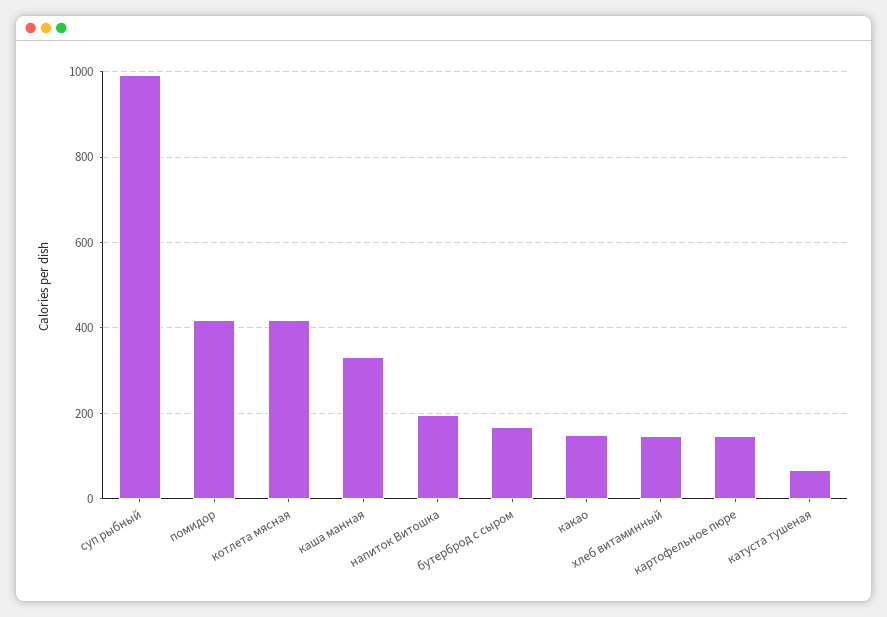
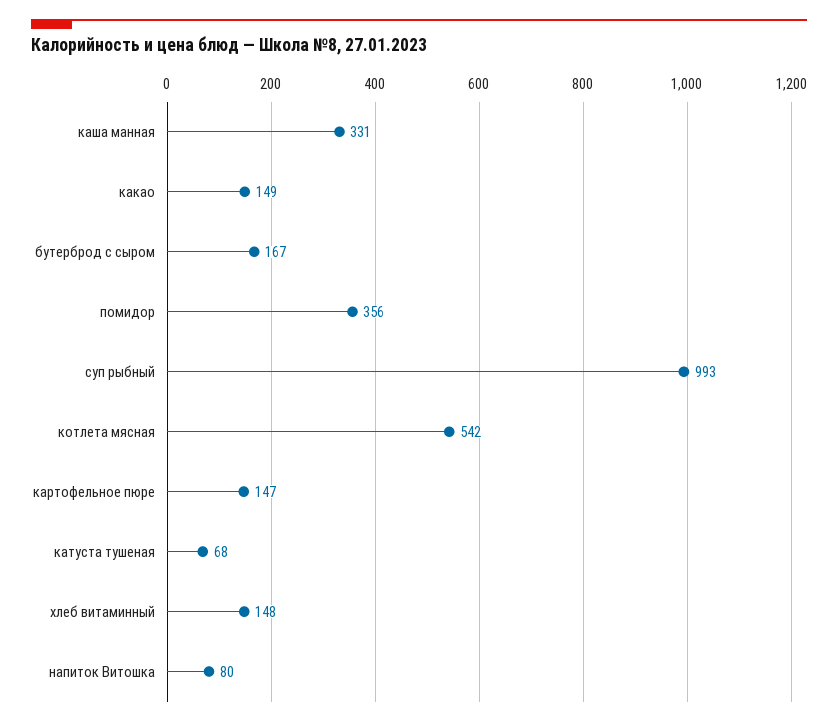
помидор: 420 -> 356
котлета мясная: 420 -> 542
напиток Витошка: 200 -> 80

